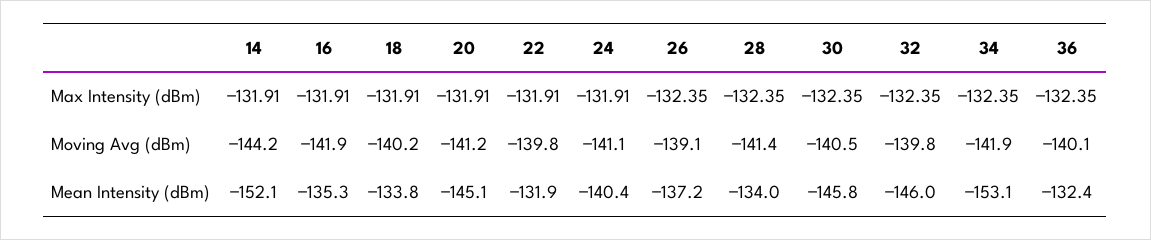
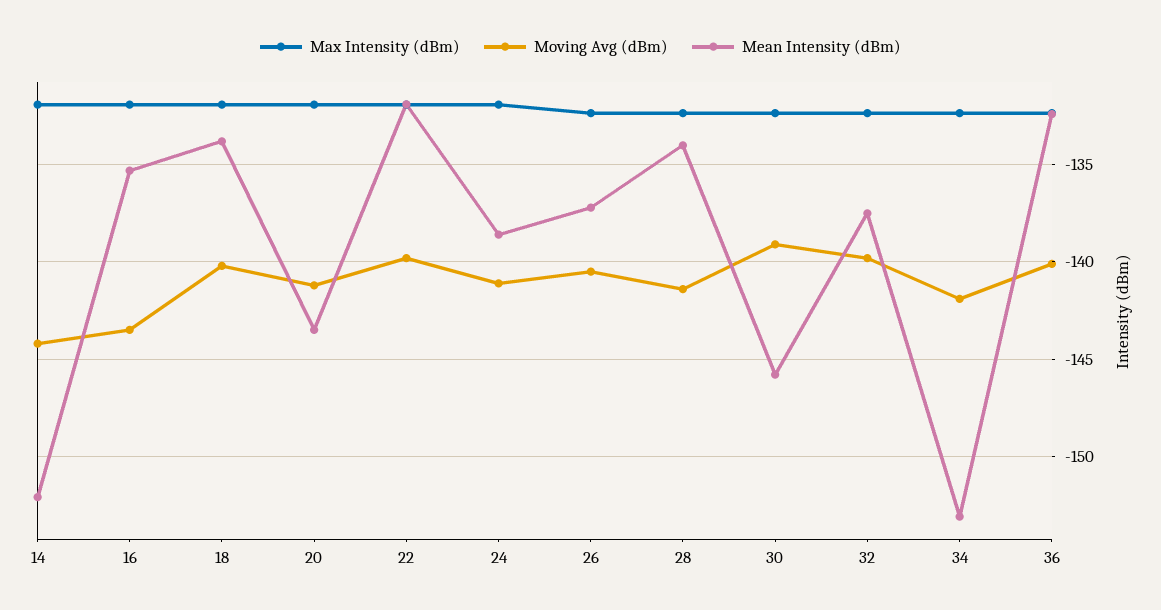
Moving Avg (dBm), 16: -141.9 -> -143.5
Moving Avg (dBm), 26: -139.1 -> -140.5
Moving Avg (dBm), 30: -140.5 -> -139
Mean Intensity (dBm), 20: -145.1 -> -143.5
Mean Intensity (dBm), 24: -140.4 -> -138.5
Mean Intensity (dBm), 32: -146 -> -137.5

